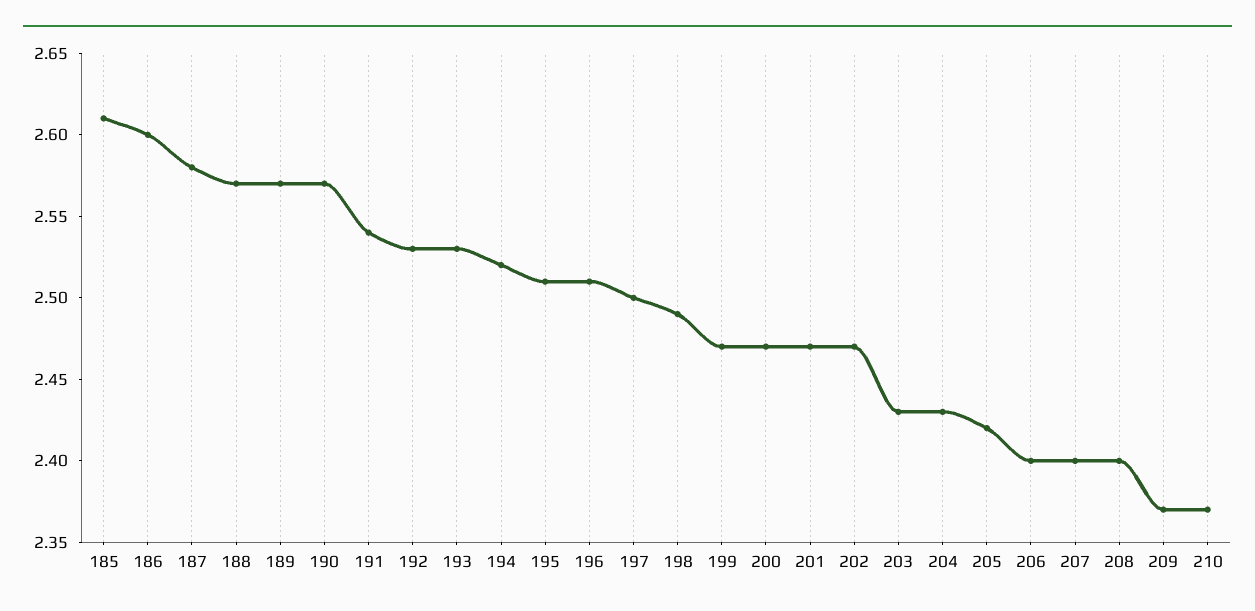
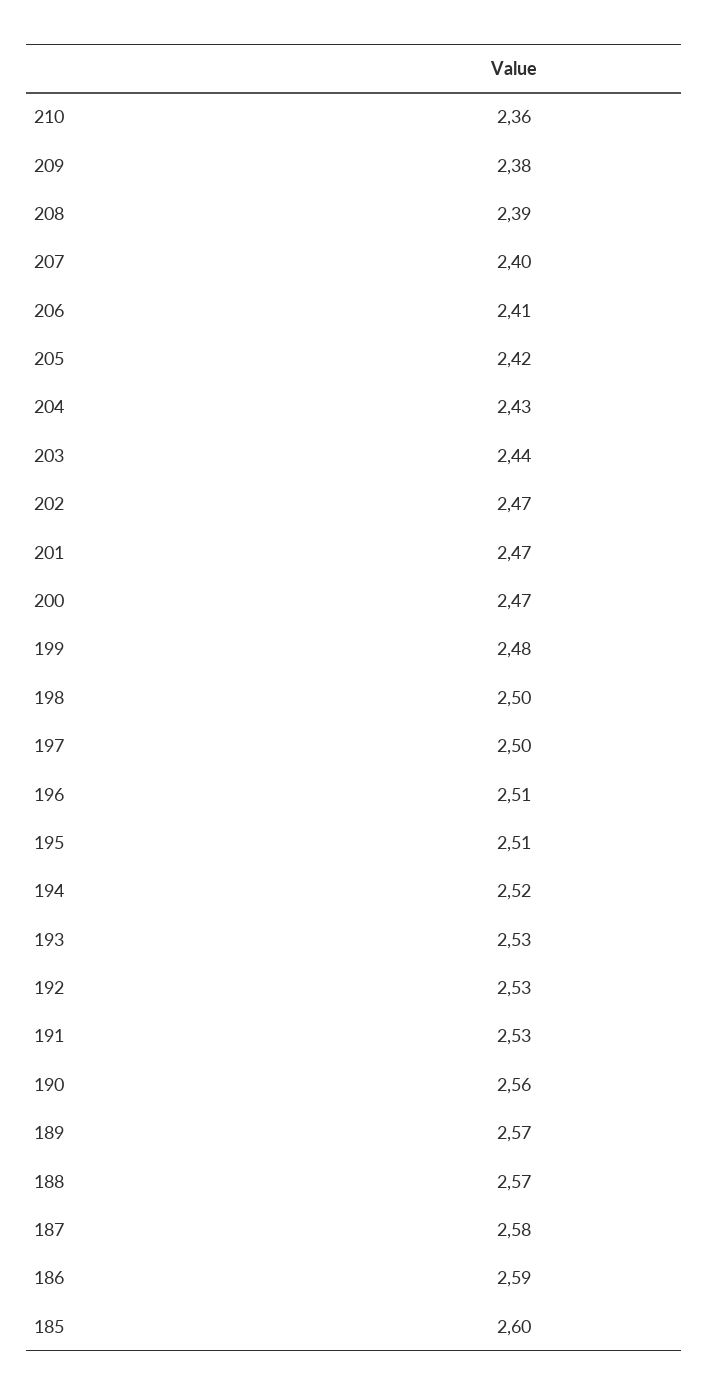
185: 2.61 -> 2.6
186: 2.6 -> 2.59
190: 2.57 -> 2.56
191: 2.54 -> 2.53
198: 2.49 -> 2.5
199: 2.47 -> 2.48
203: 2.43 -> 2.44
206: 2.4 -> 2.41
208: 2.4 -> 2.39
209: 2.37 -> 2.38
210: 2.37 -> 2.36

